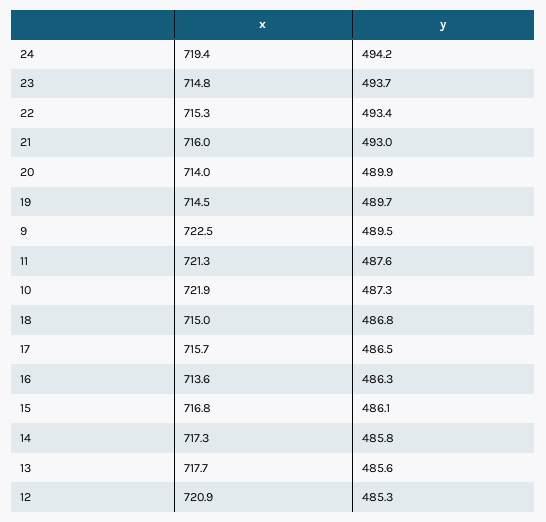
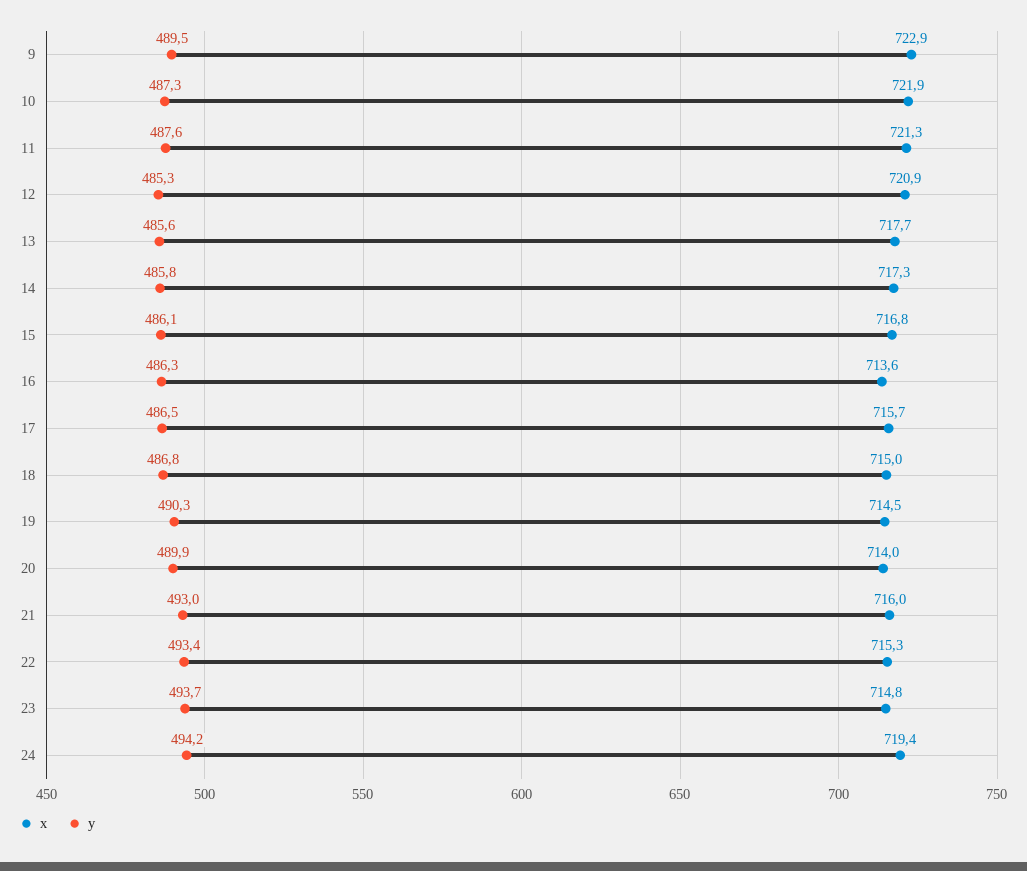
y, 19: 489.7 -> 490.3
x, 9: 722.5 -> 722.9

